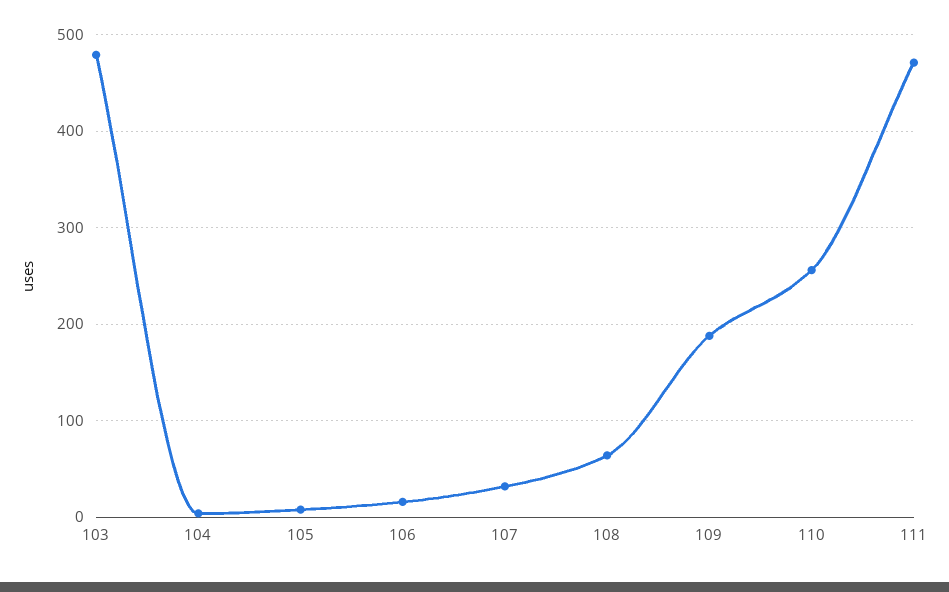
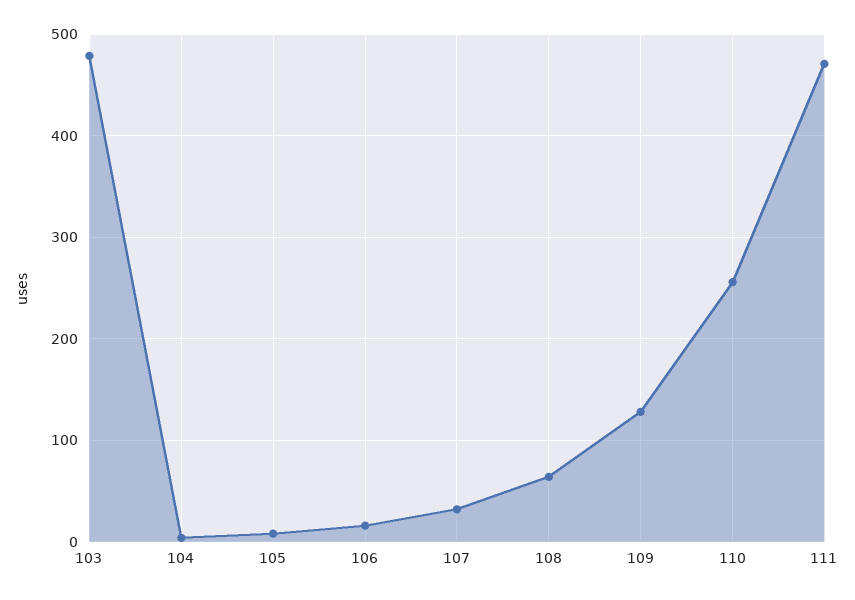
109: 190 -> 130

